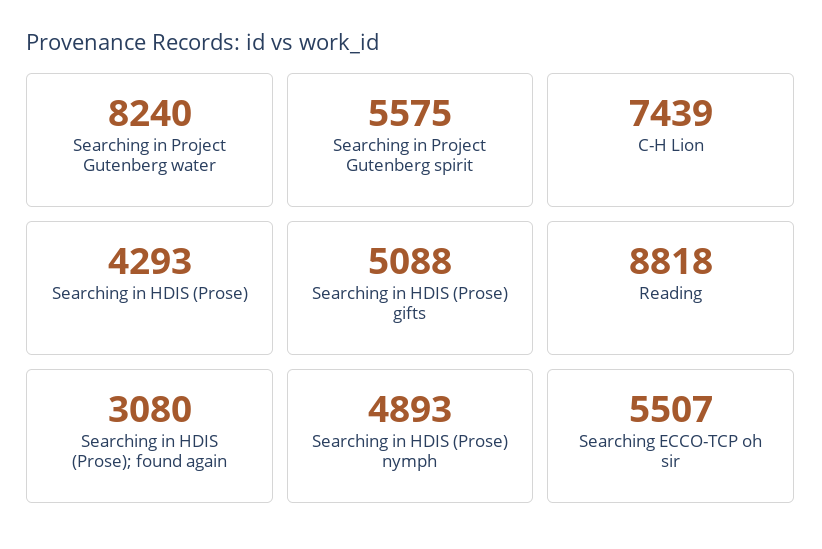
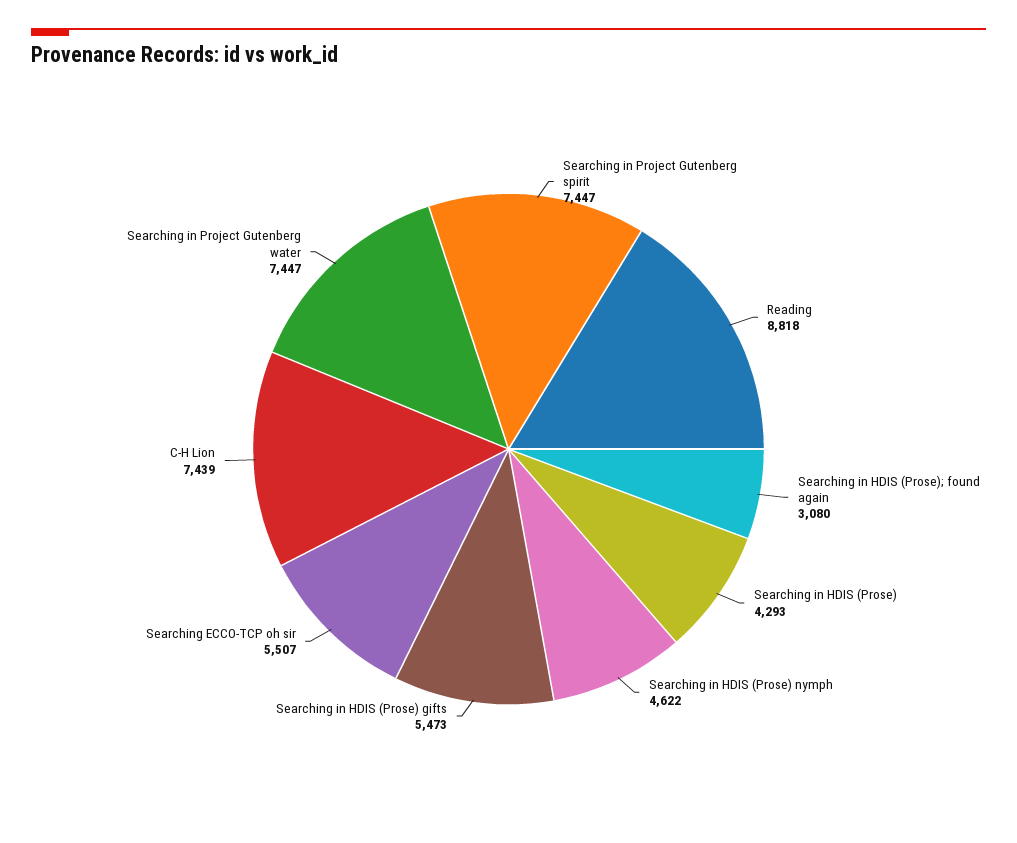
Searching in Project Gutenberg water: 8240 -> 7447
Searching in Project Gutenberg spirit: 5575 -> 7447
Searching in HDIS (Prose) gifts: 5088 -> 5473
Searching in HDIS (Prose) nymph: 4893 -> 4622

